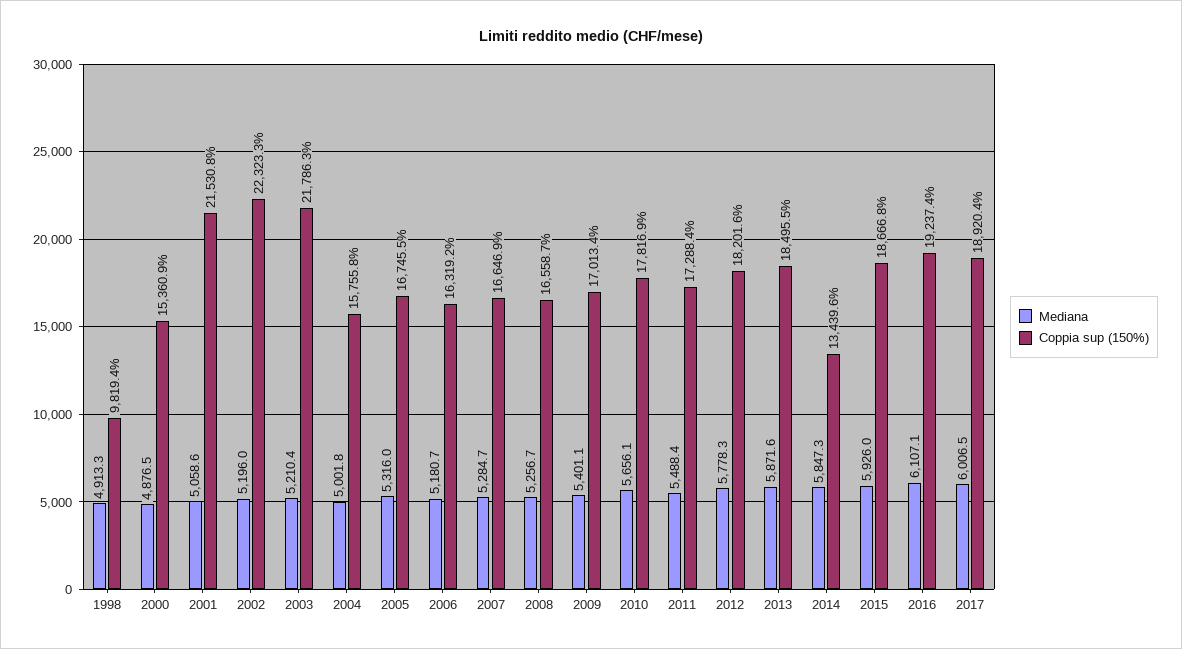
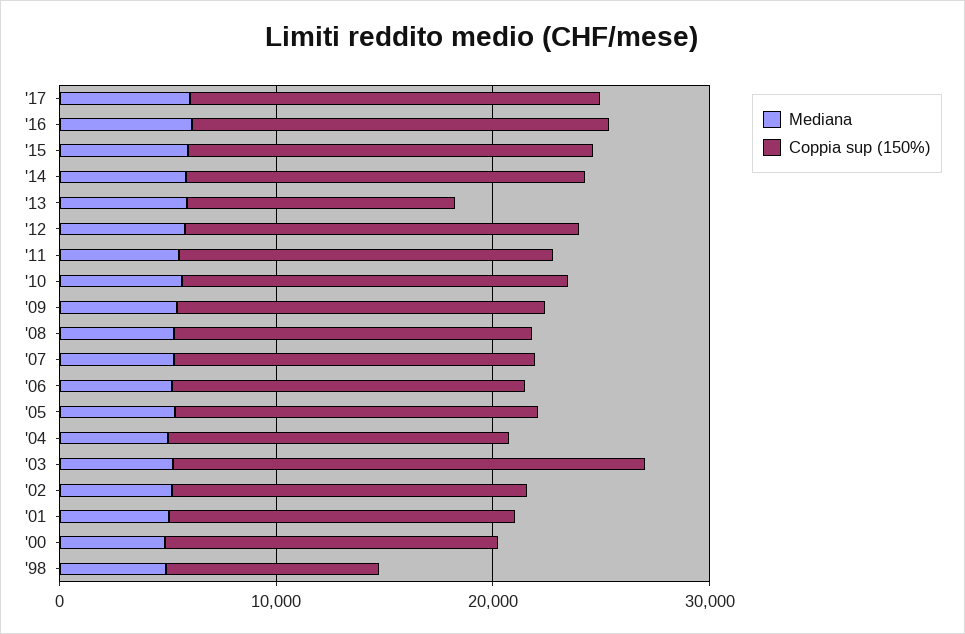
Coppia sup (150%), 2001: 21530.8 -> 16000
Coppia sup (150%), 2002: 22323.3 -> 16000
Coppia sup (150%), 2013: 18495.5 -> 12000
Coppia sup (150%), 2014: 13439.6 -> 18000

